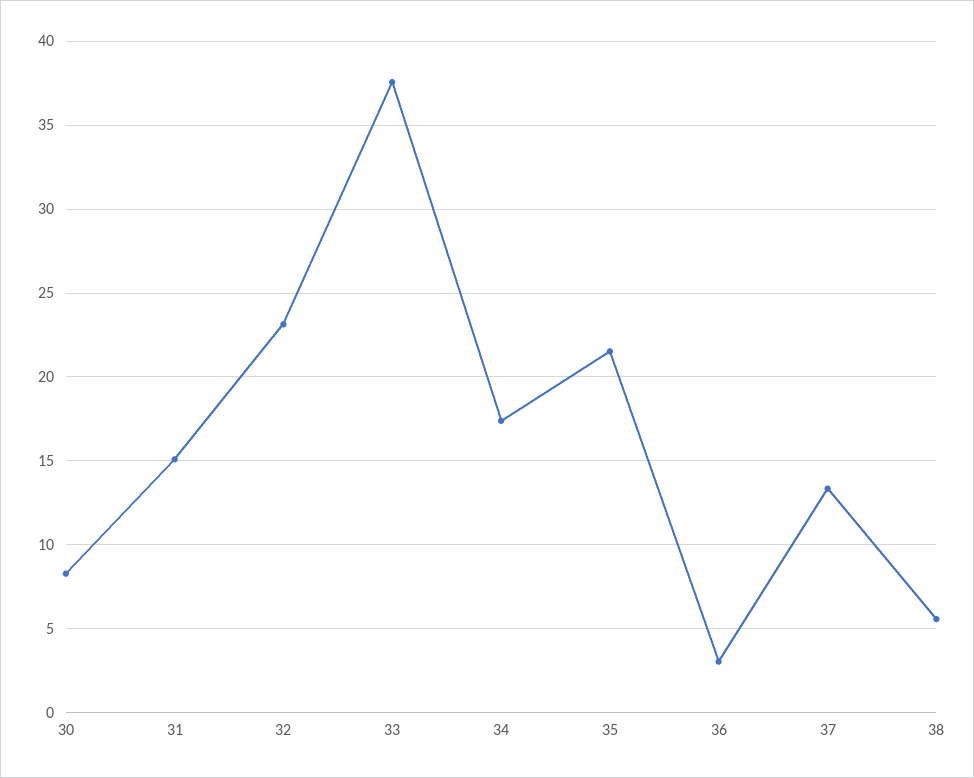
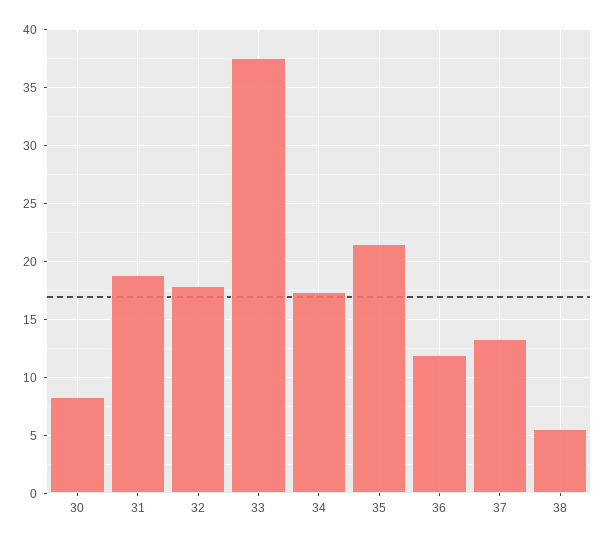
31: 15 -> 19
32: 23 -> 18
36: 3 -> 12

